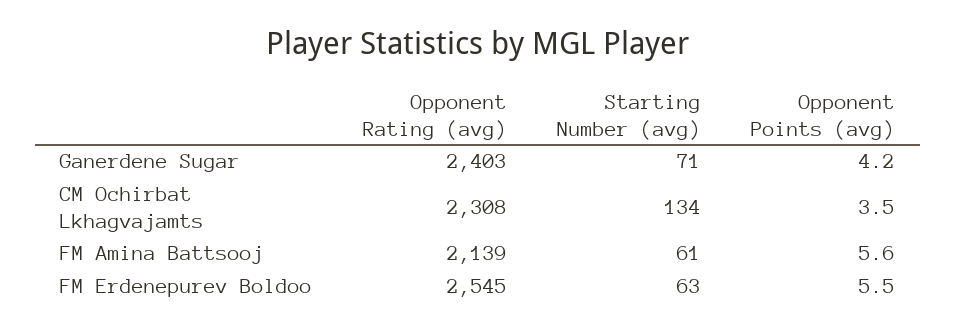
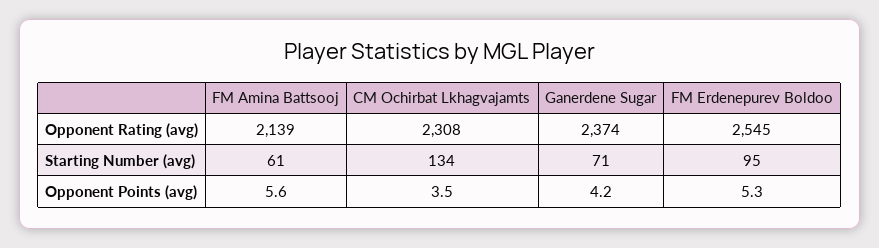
Opponent Rating (avg), Ganerdene Sugar: 2403 -> 2374
Starting Number (avg), FM Erdenepurev Boldoo: 63 -> 95
Opponent Points (avg), FM Erdenepurev Boldoo: 5.5 -> 5.3

